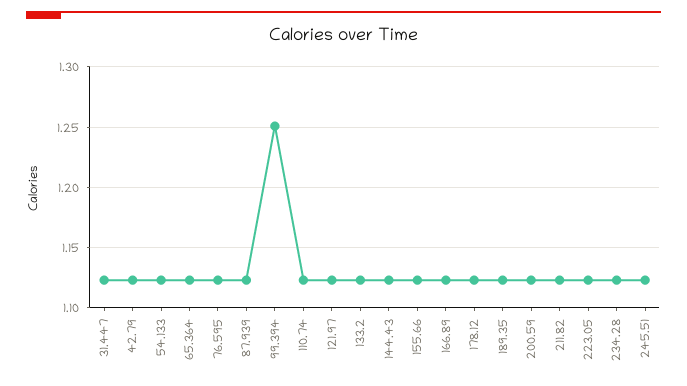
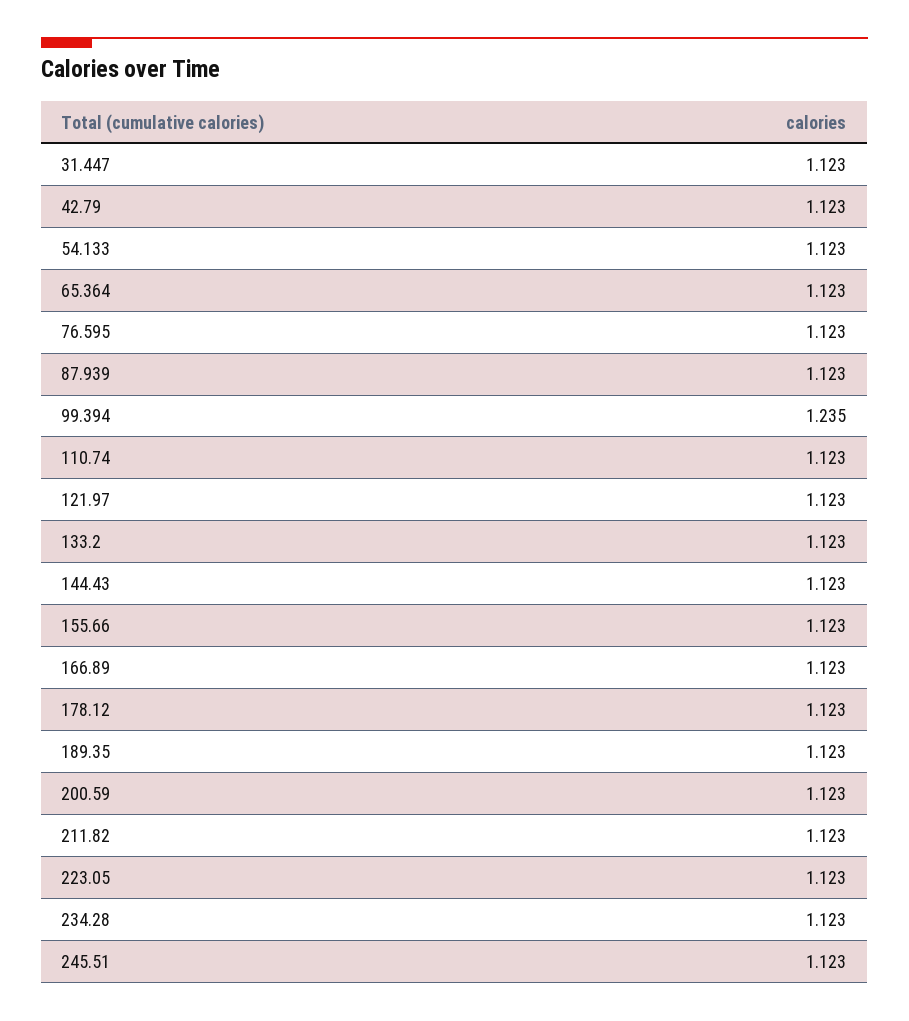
99.394: 1.25 -> 1.235

